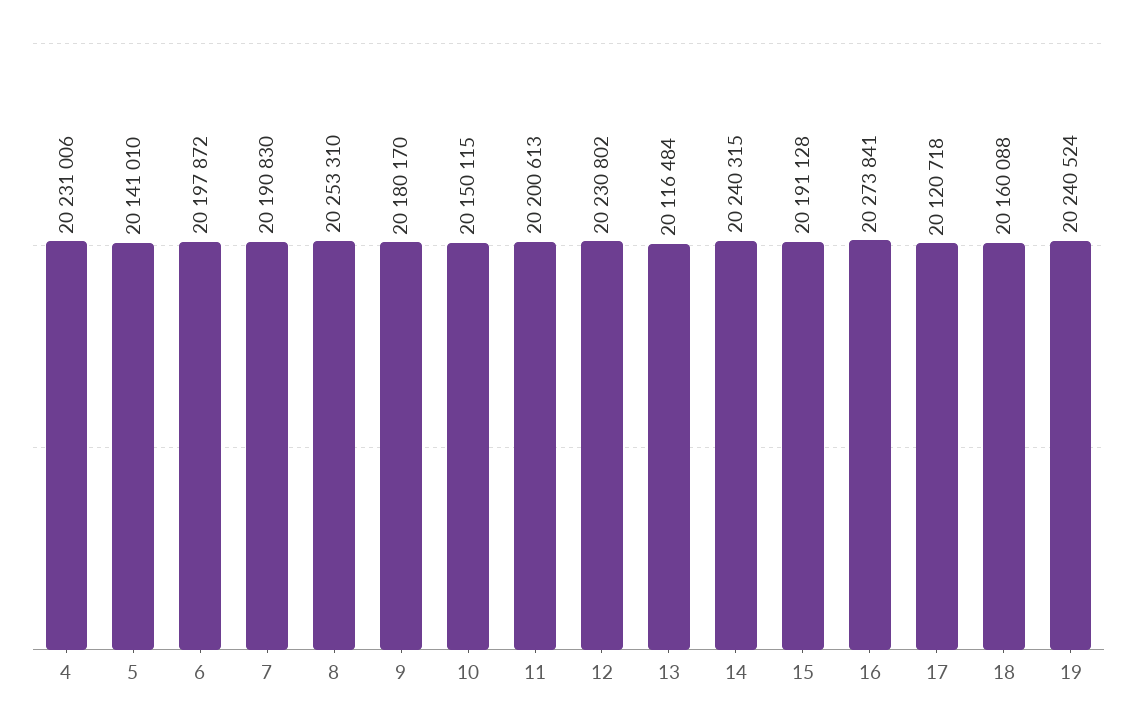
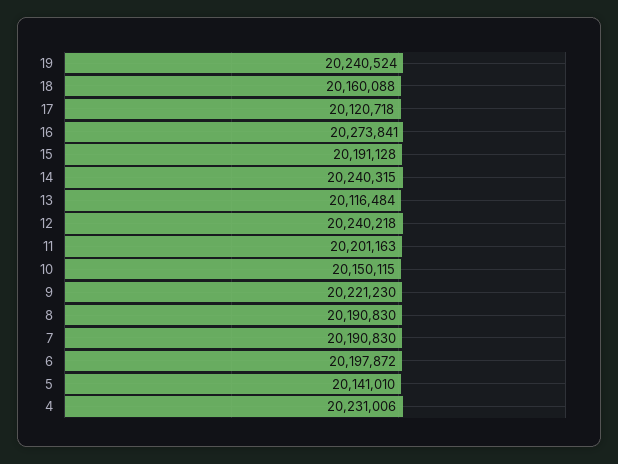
8: 20253310 -> 20190830
9: 20180170 -> 20221230
11: 20200613 -> 20201163
12: 20230802 -> 20240218

